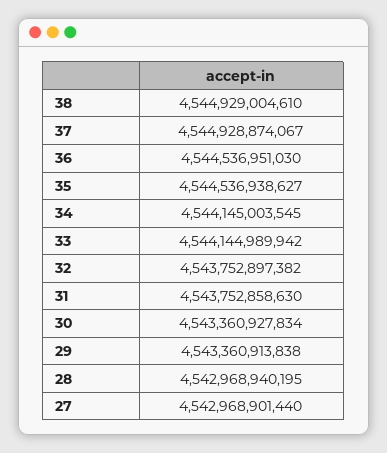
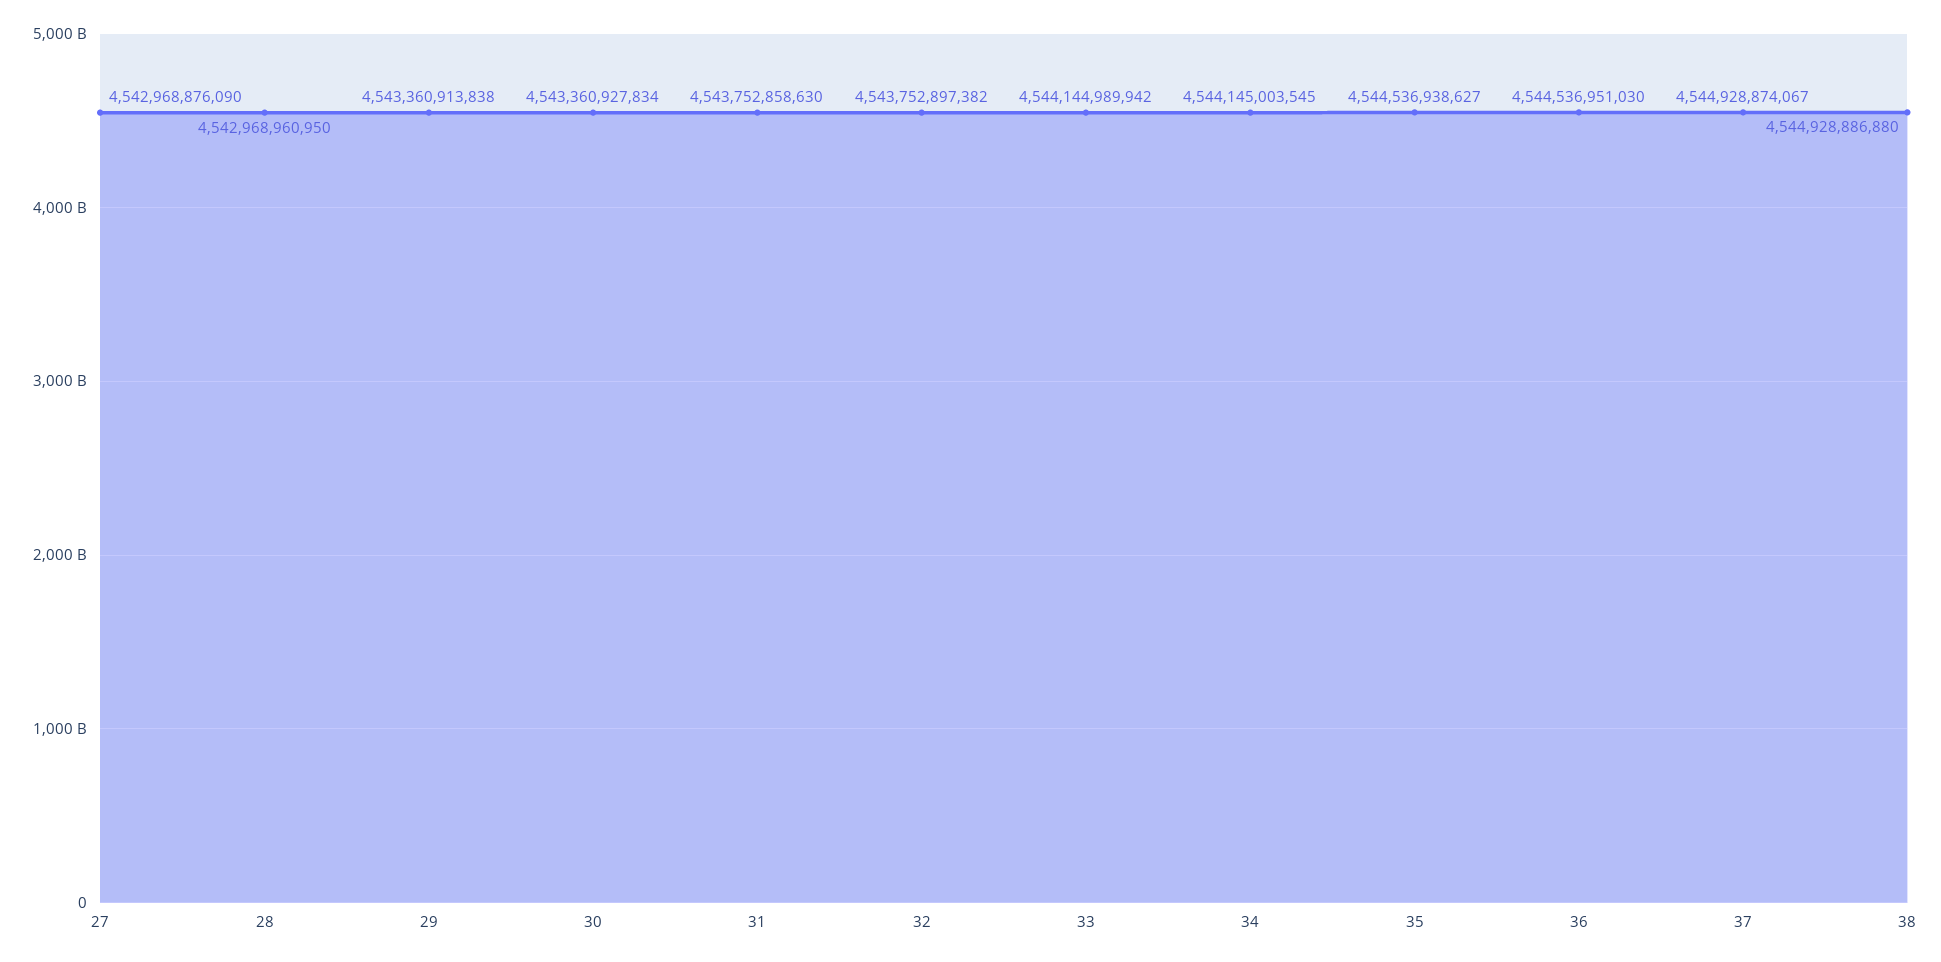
38: 4544929004610 -> 4544928886880
28: 4542968940195 -> 4542968960950
27: 4542968901440 -> 4542968876090

